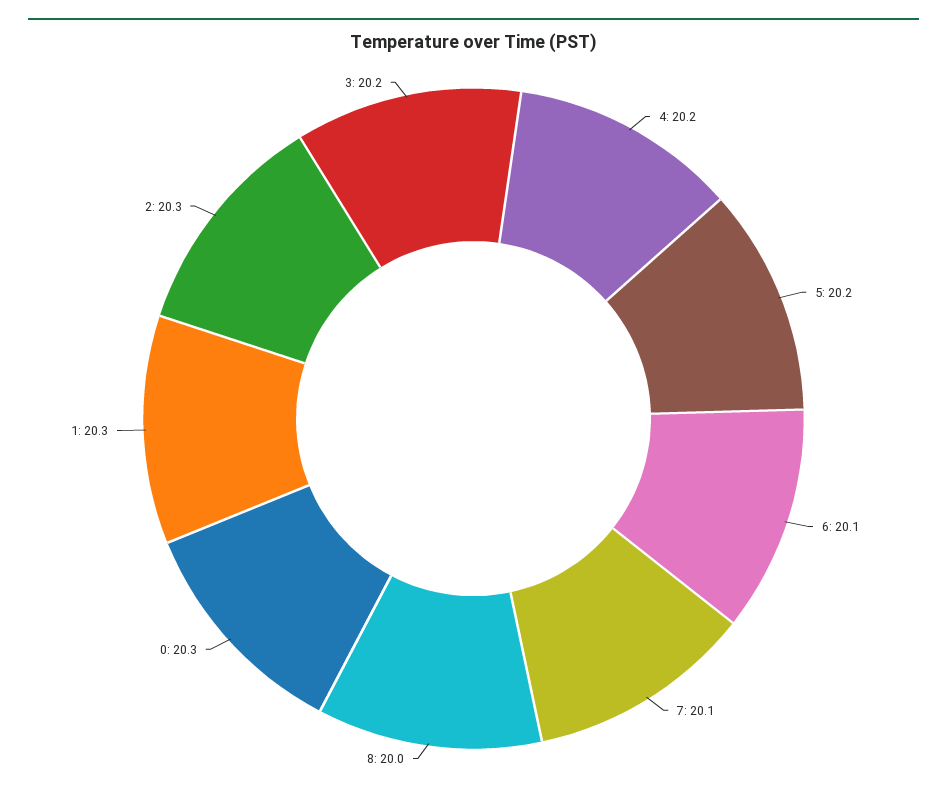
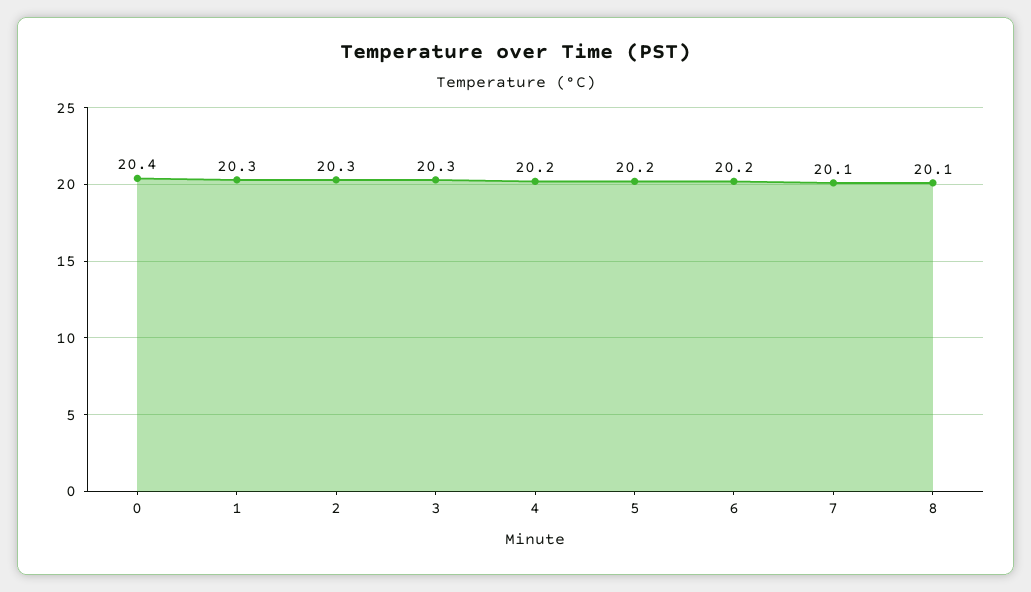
6: 20.1 -> 20.2
8: 20 -> 20.1
0: 20.3 -> 20.4
3: 20.2 -> 20.3

